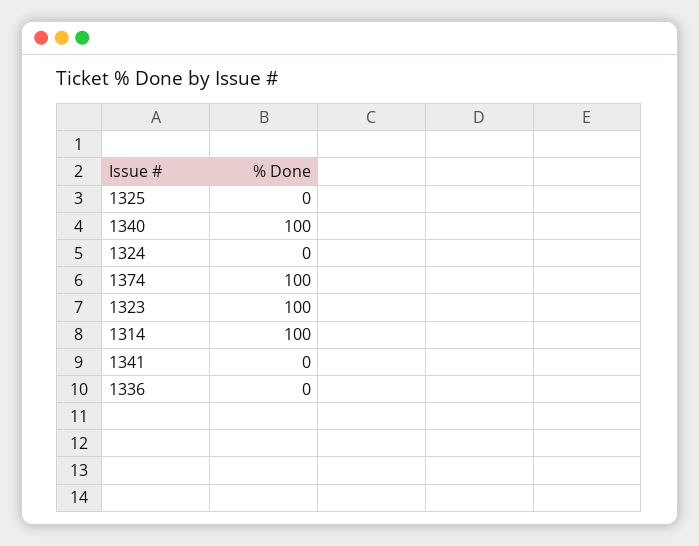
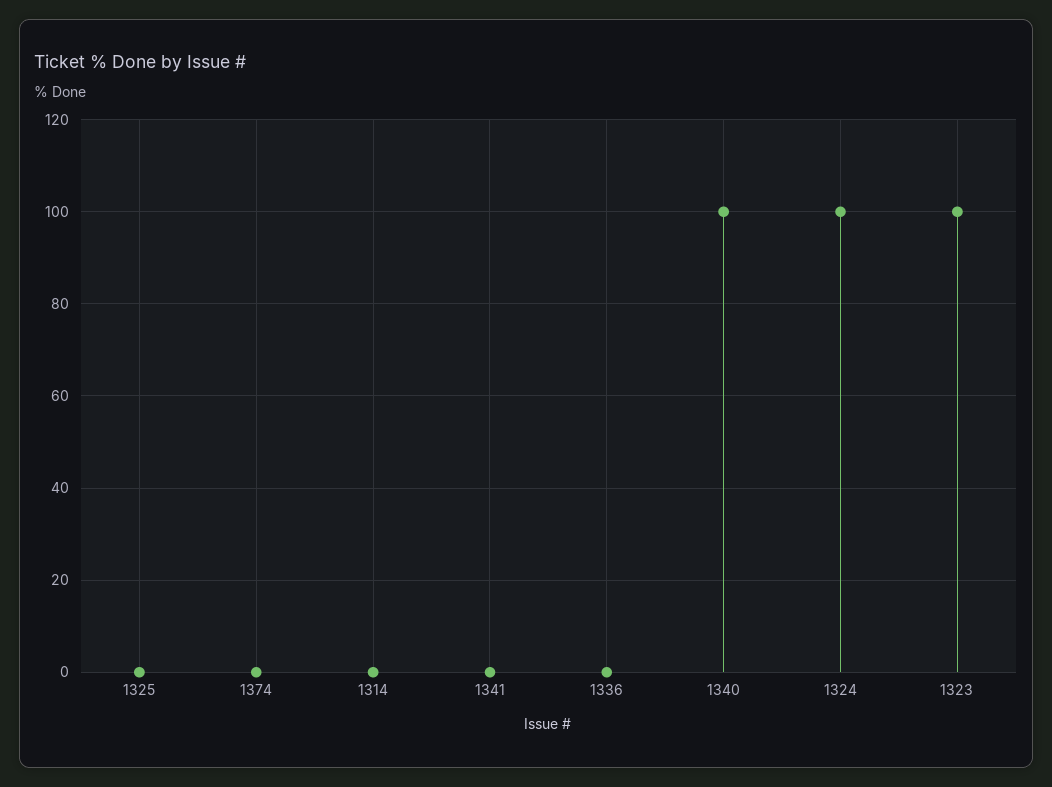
1324: 0 -> 100
1374: 100 -> 0
1314: 100 -> 0

